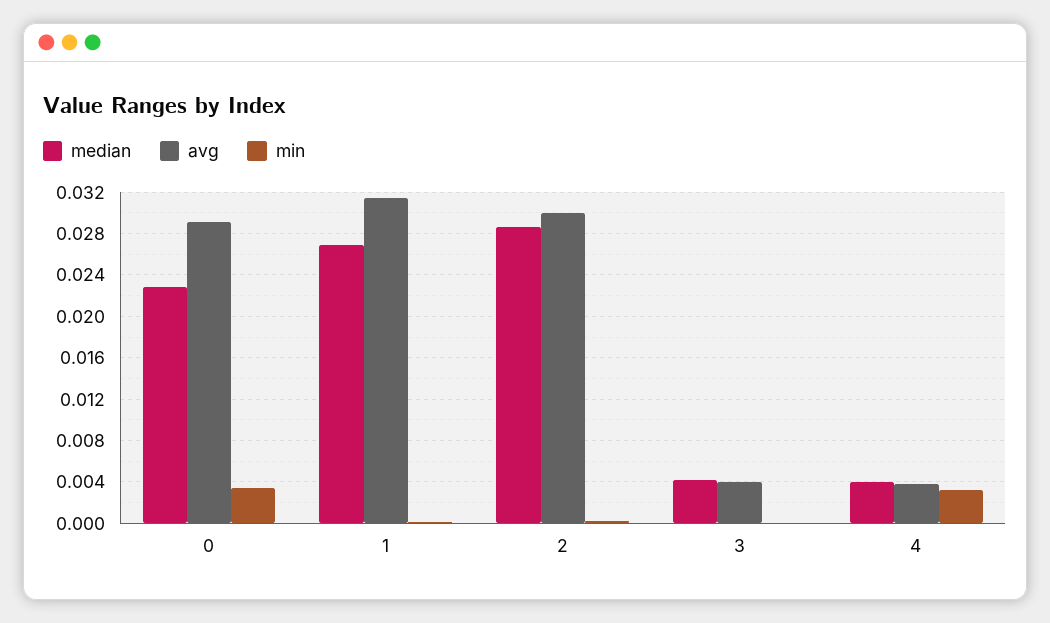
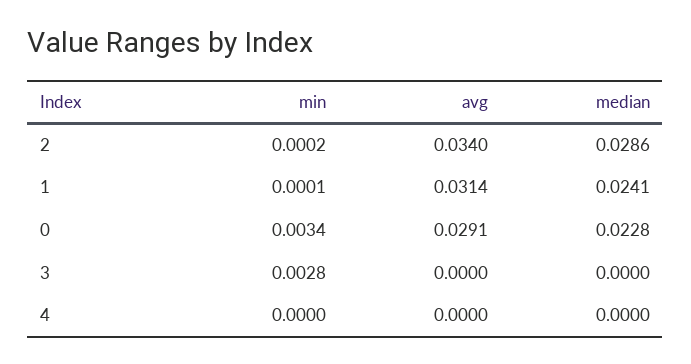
median, 1: 0.027 -> 0.0241
avg, 2: 0.03 -> 0.034
median, 3: 0.004 -> 0
avg, 3: 0.004 -> 0
min, 3: 0 -> 0.0028
median, 4: 0.004 -> 0
avg, 4: 0.004 -> 0
min, 4: 0.003 -> 0

